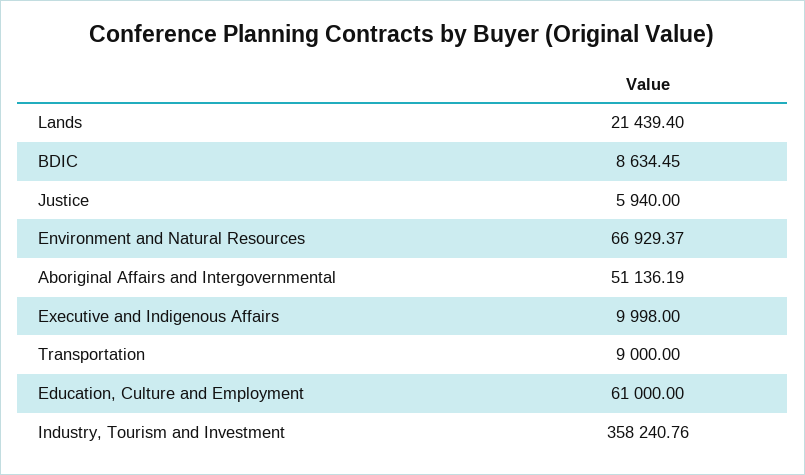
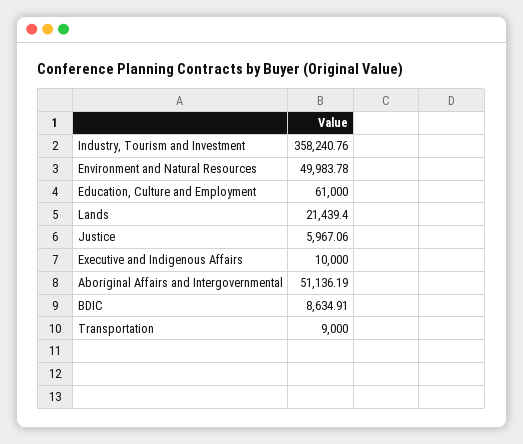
BDIC: 8634.45 -> 8634.91
Justice: 5940 -> 5967.06
Environment and Natural Resources: 66929.37 -> 49983.78
Executive and Indigenous Affairs: 9998 -> 10000

